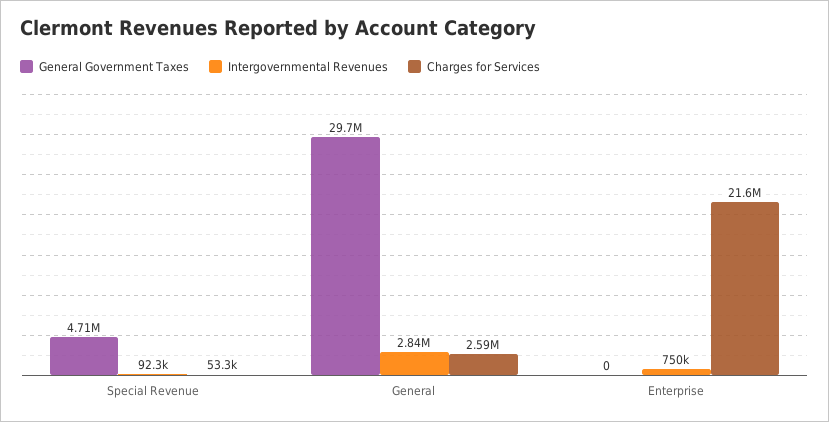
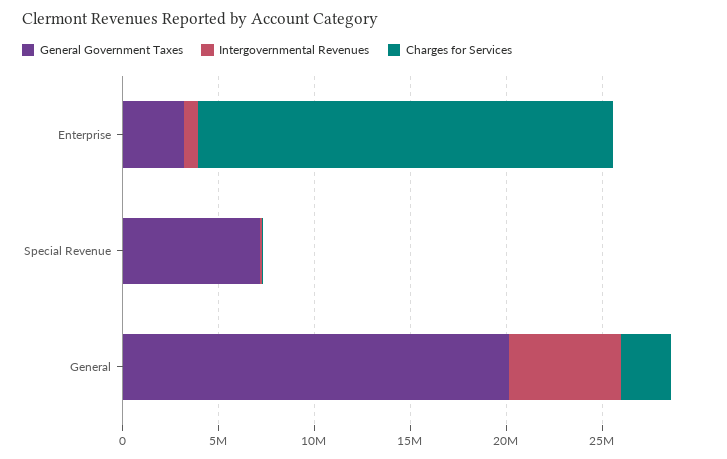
General Government Taxes, Special Revenue: 4710000 -> 7000000
General Government Taxes, General: 29700000 -> 20000000
Intergovernmental Revenues, General: 2840000 -> 6000000
General Government Taxes, Enterprise: 0 -> 3000000

